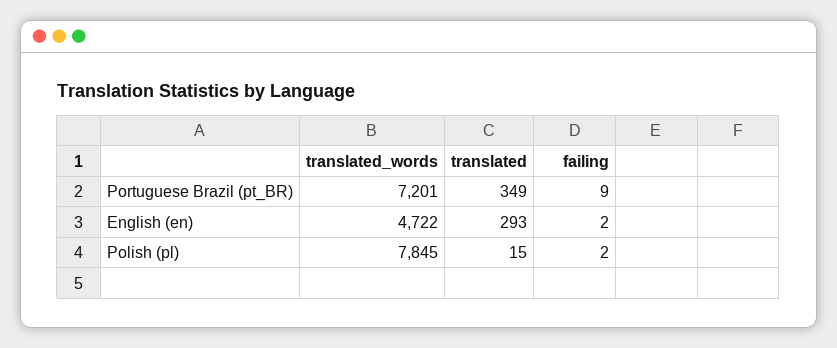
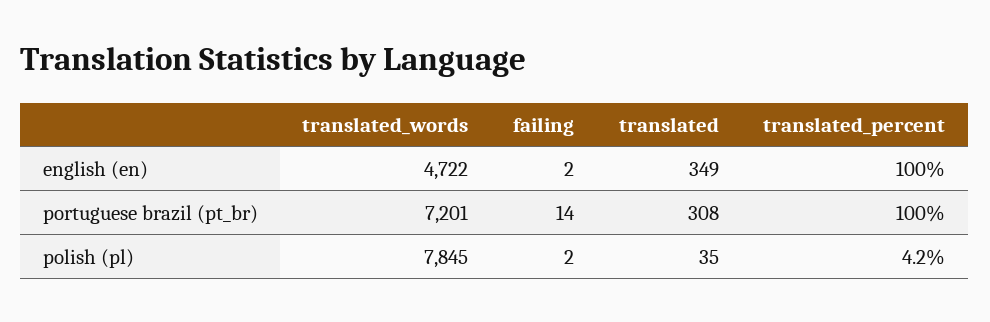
translated, Portuguese Brazil (pt_BR): 349 -> 308
failing, Portuguese Brazil (pt_BR): 9 -> 14
translated, English (en): 293 -> 349
translated, Polish (pl): 15 -> 35
translated_percent, English (en): none -> 100
translated_percent, Portuguese Brazil (pt_BR): none -> 100
translated_percent, Polish (pl): none -> 4.2

